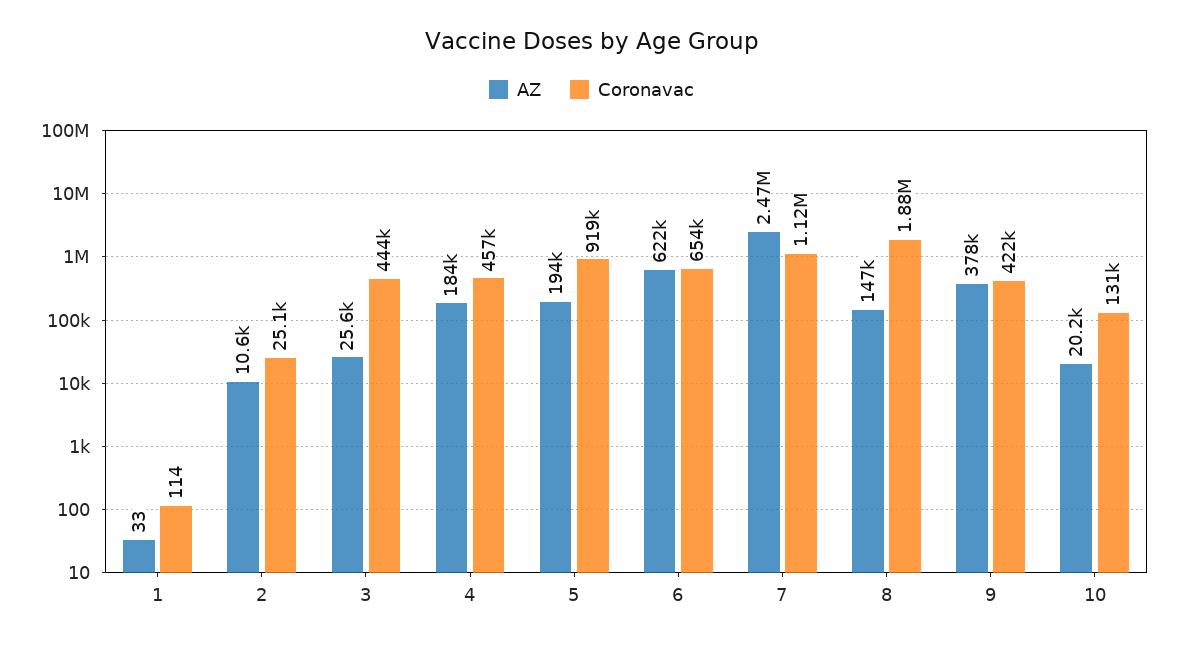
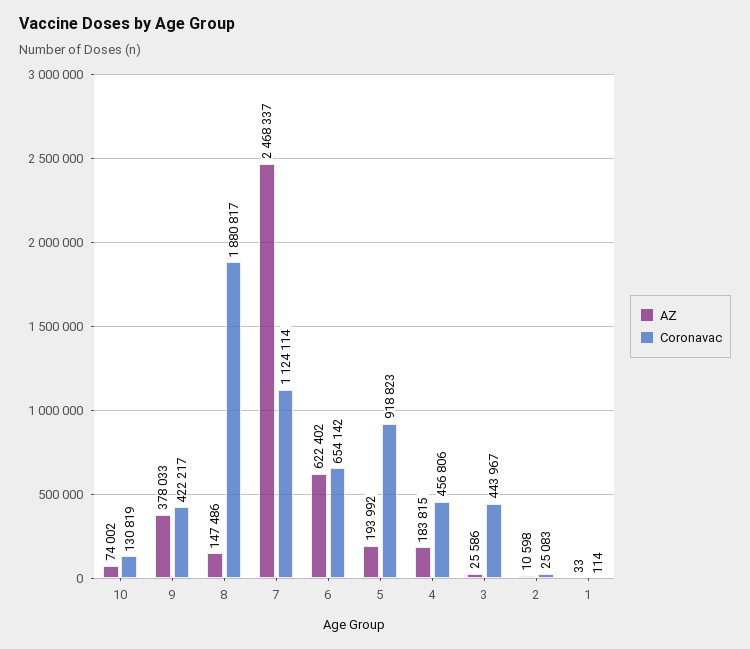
AZ, 10: 20200 -> 74002

